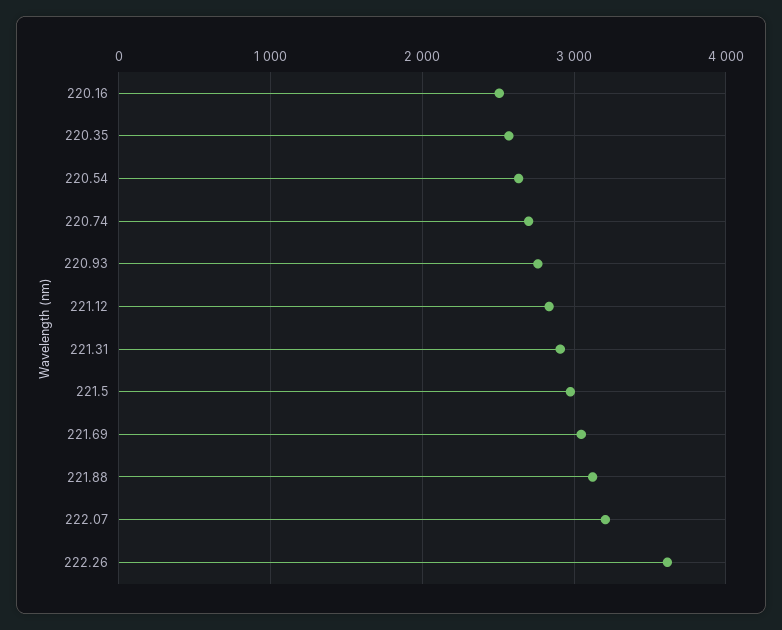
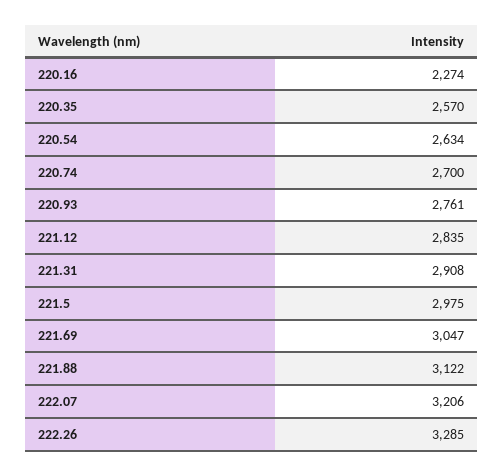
220.16: 2500 -> 2274
222.26: 3600 -> 3285

